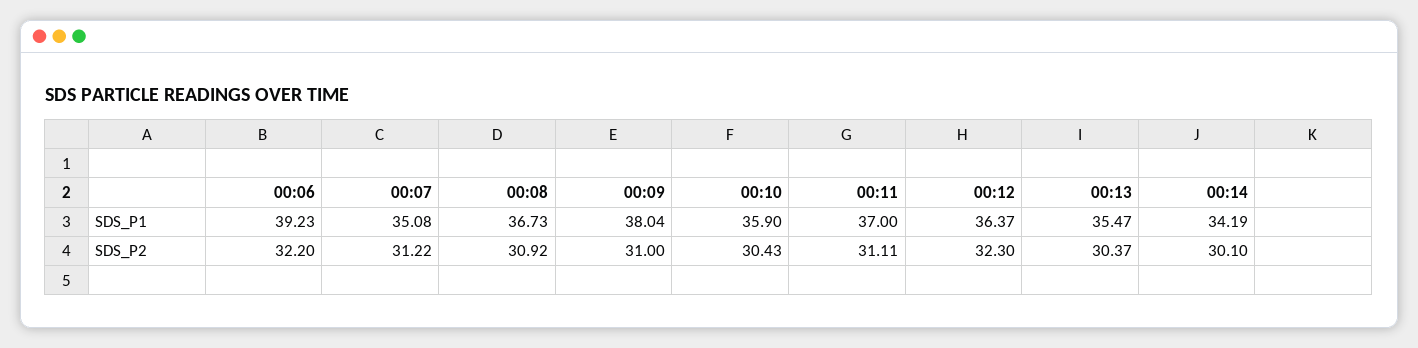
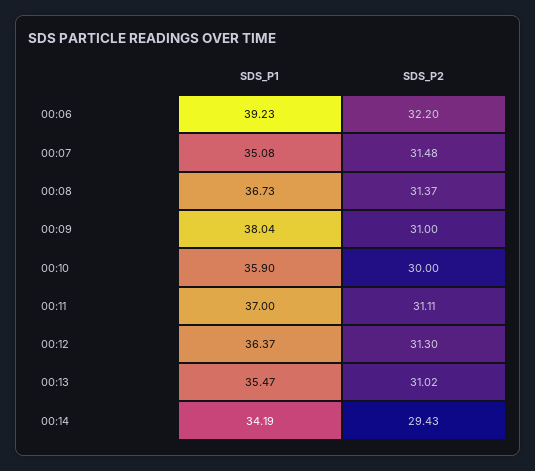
00:07, SDS_P2: 31.22 -> 31.48
00:08, SDS_P2: 30.92 -> 31.37
00:10, SDS_P2: 30.43 -> 30
00:12, SDS_P2: 32.3 -> 31.3
00:13, SDS_P2: 30.37 -> 31.02
00:14, SDS_P2: 30.1 -> 29.43

